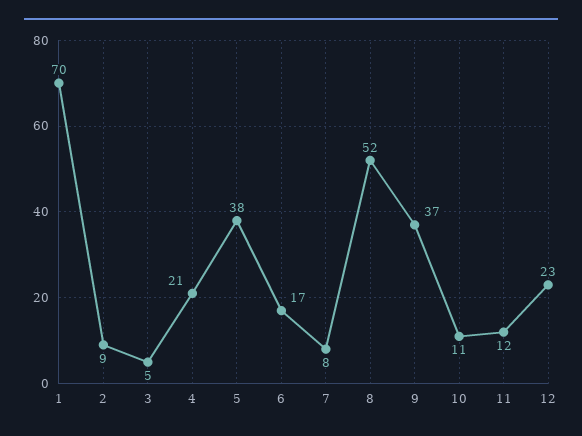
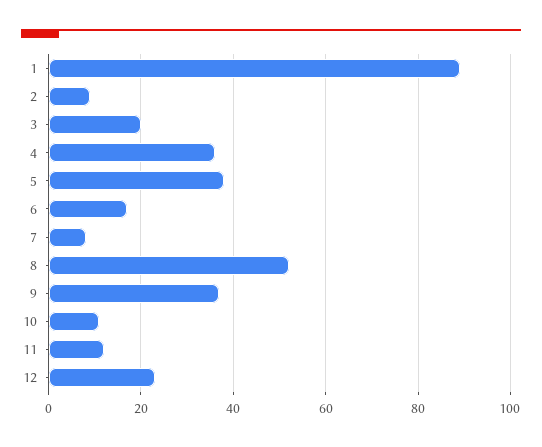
1: 70 -> 90
3: 5 -> 20
4: 21 -> 35

